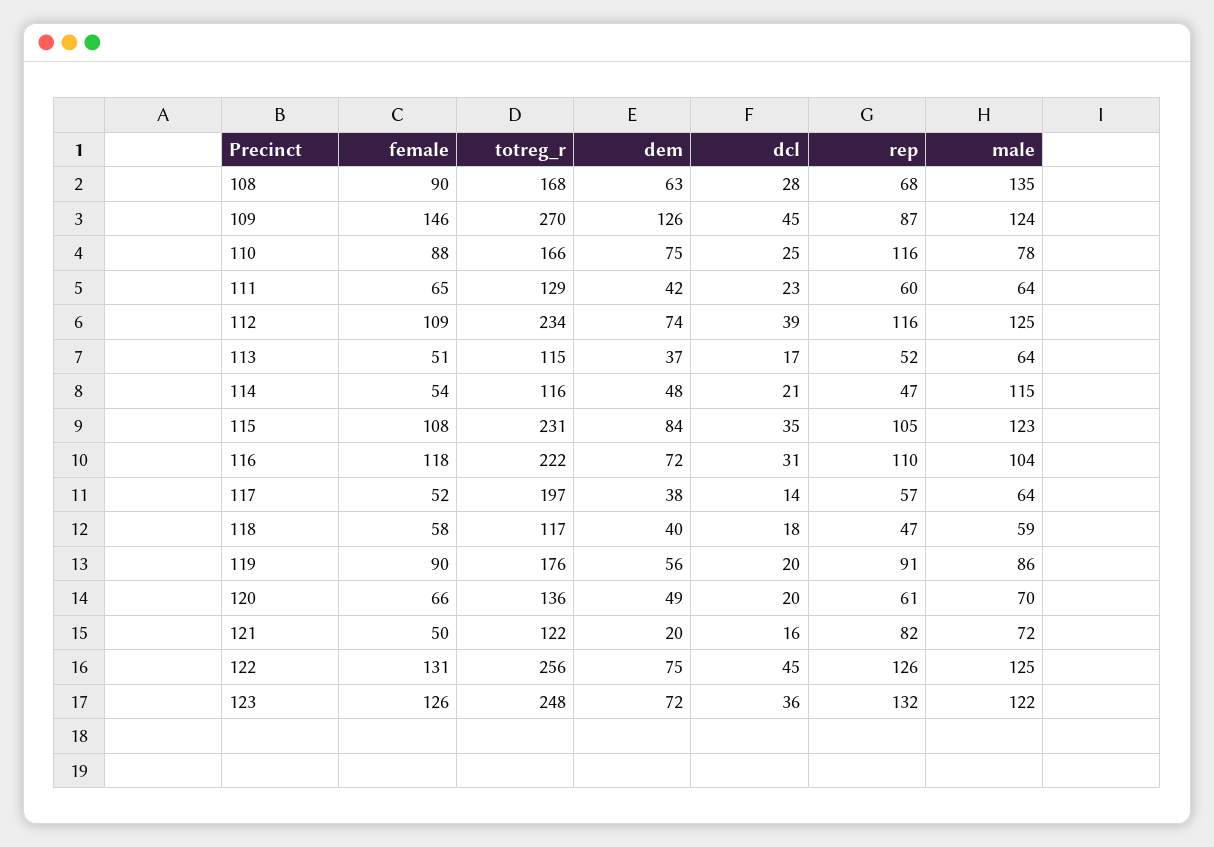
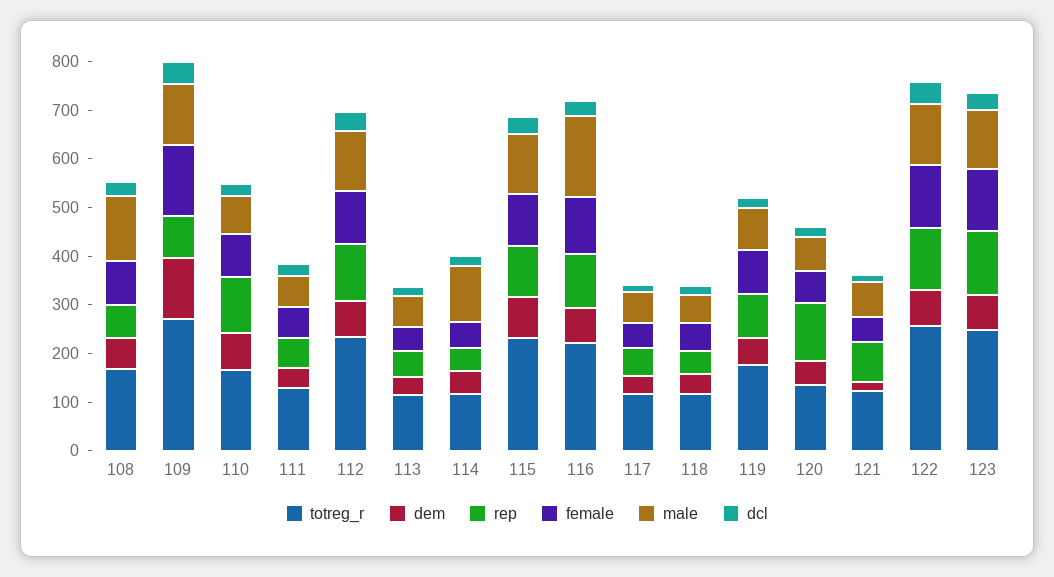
male, 116: 104 -> 160
totreg_r, 117: 197 -> 120
rep, 120: 61 -> 120

